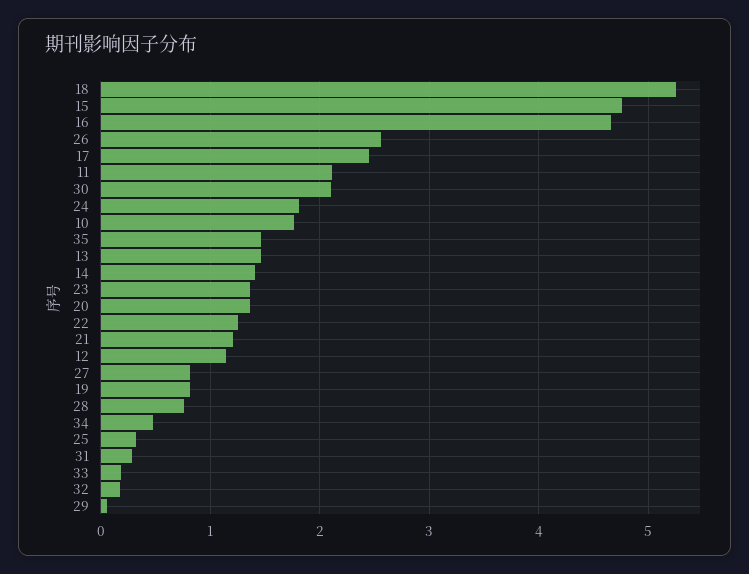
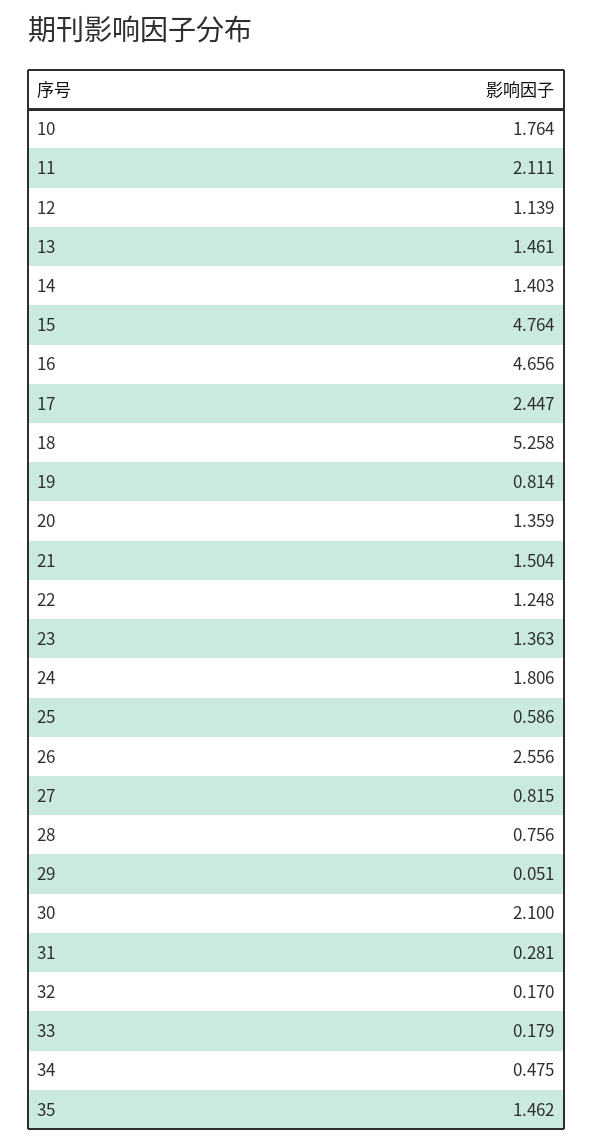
21: 1.2 -> 1.504
25: 0.3 -> 0.586

